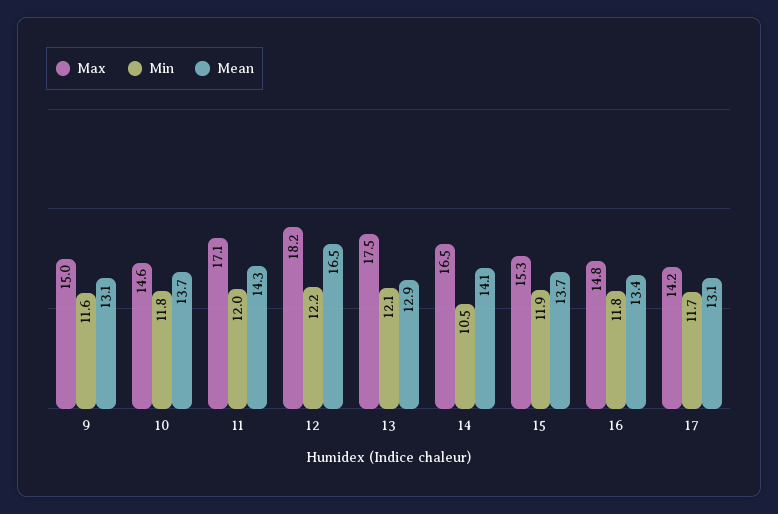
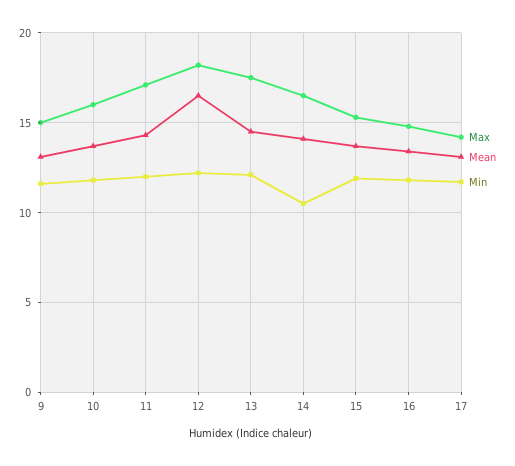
Max, 10: 14.6 -> 16
Mean, 13: 12.9 -> 14.5

